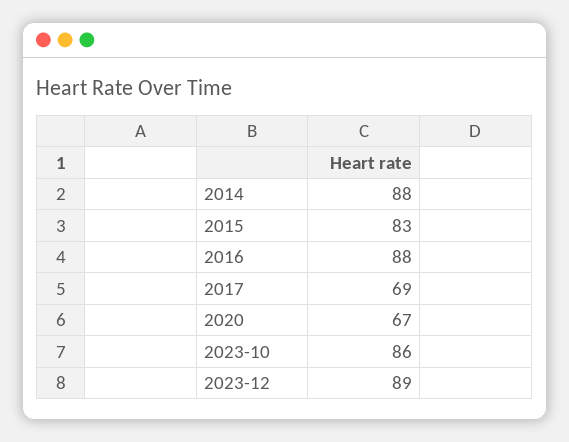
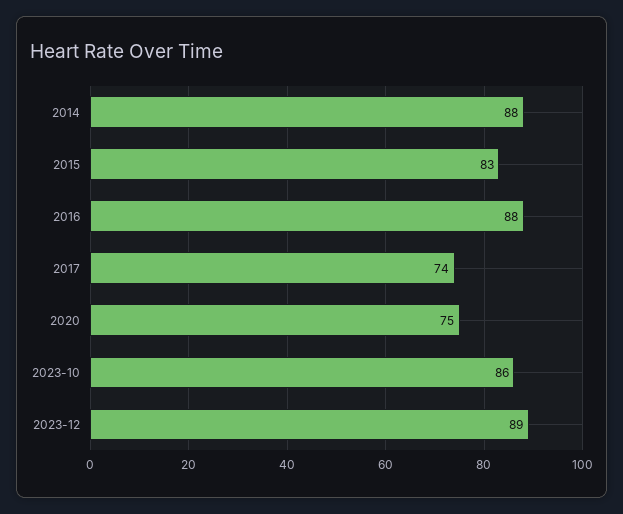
2017: 69 -> 74
2020: 67 -> 75

